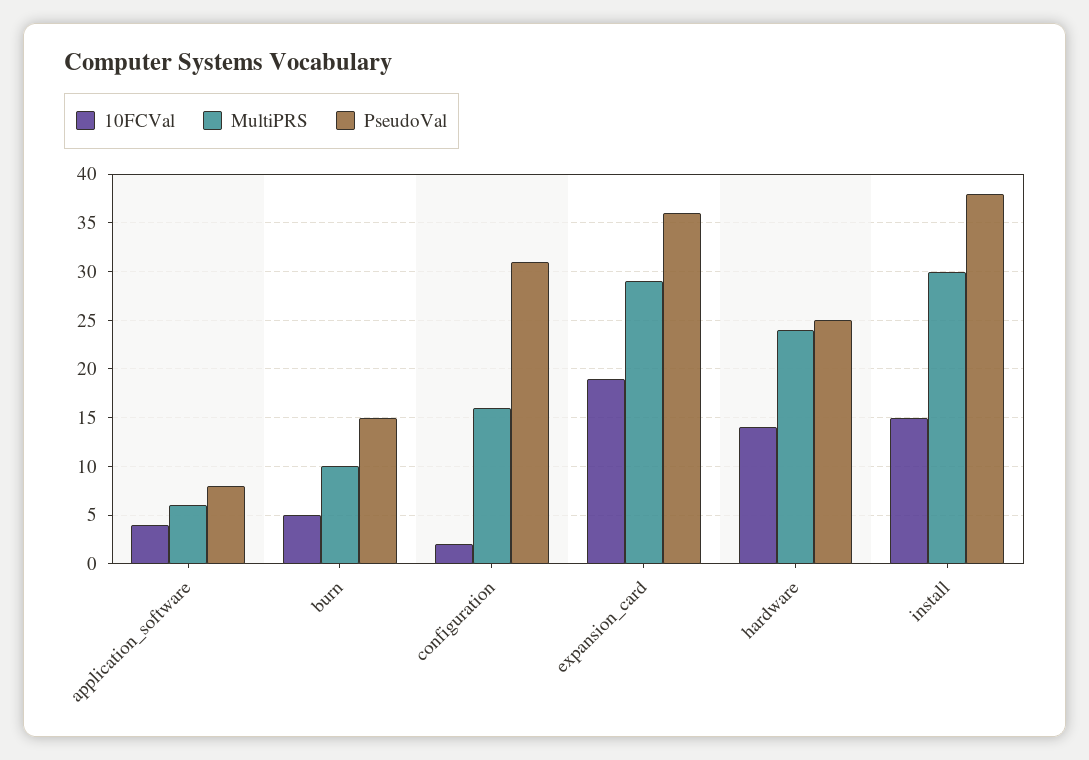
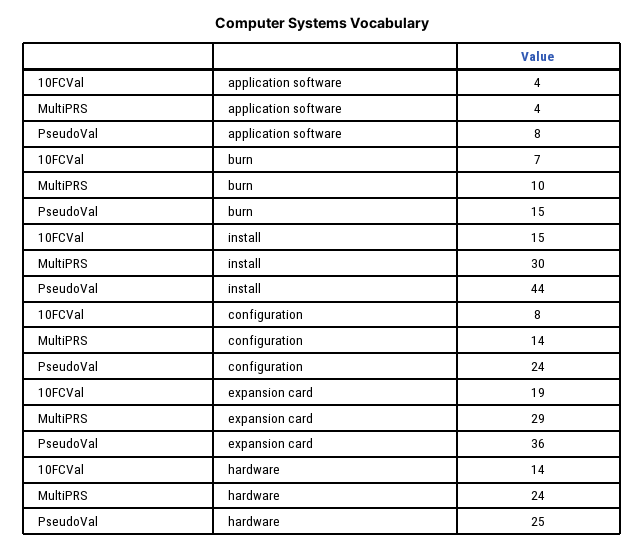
MultiPRS, application_software: 6 -> 4
10FCVal, burn: 5 -> 7
10FCVal, configuration: 2 -> 8
MultiPRS, configuration: 16 -> 14
PseudoVal, configuration: 31 -> 24
PseudoVal, install: 38 -> 44

